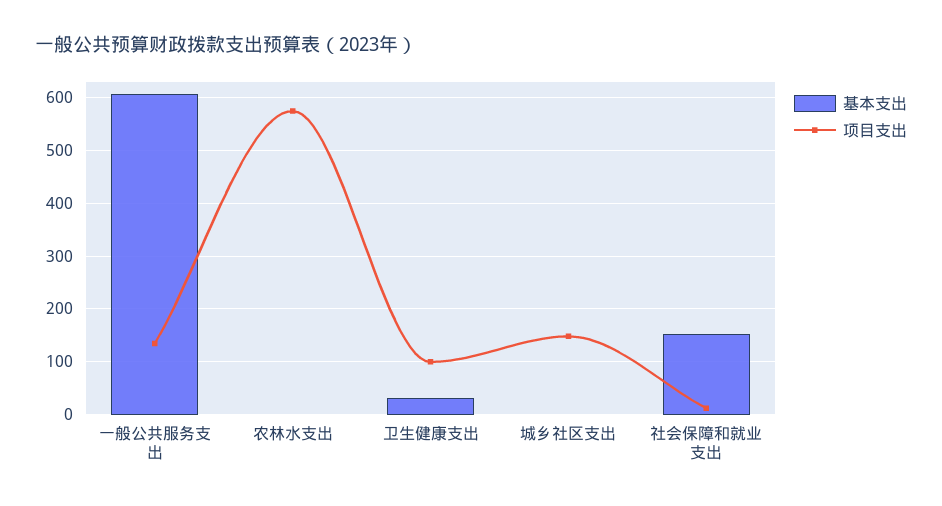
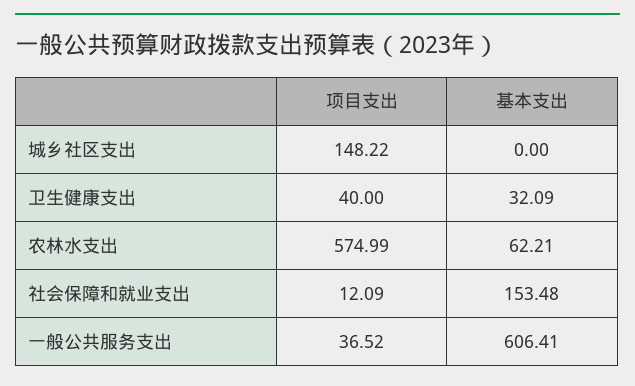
项目支出, 一般公共服务支出: 140 -> 36.52
基本支出, 农林水支出: 0 -> 62.21
项目支出, 卫生健康支出: 100 -> 40

